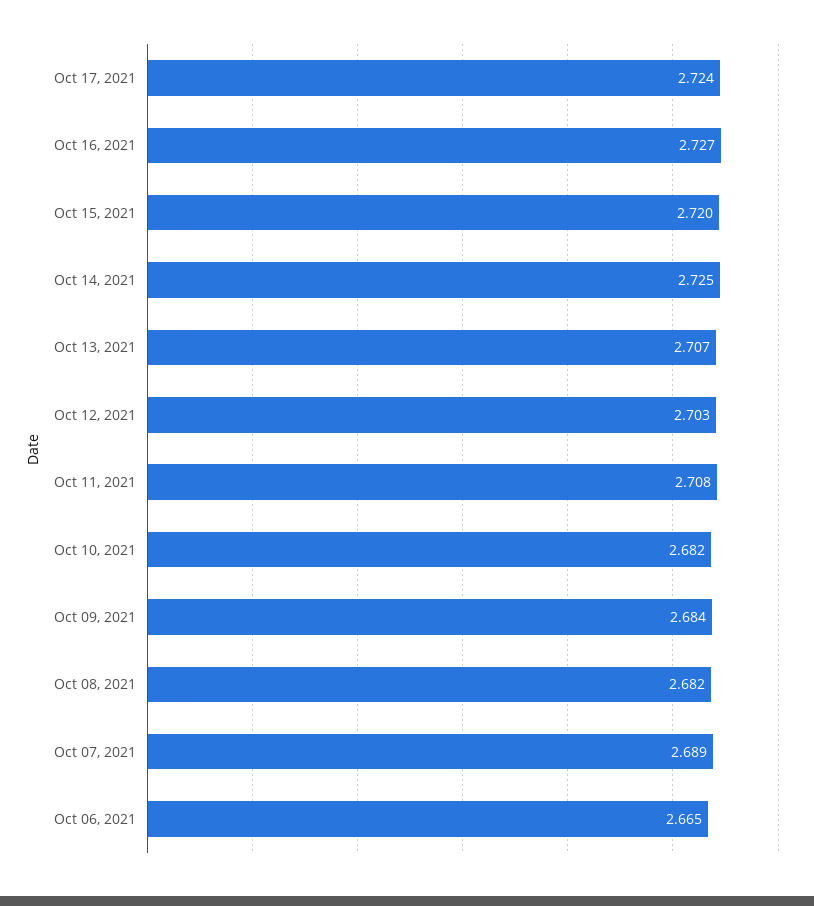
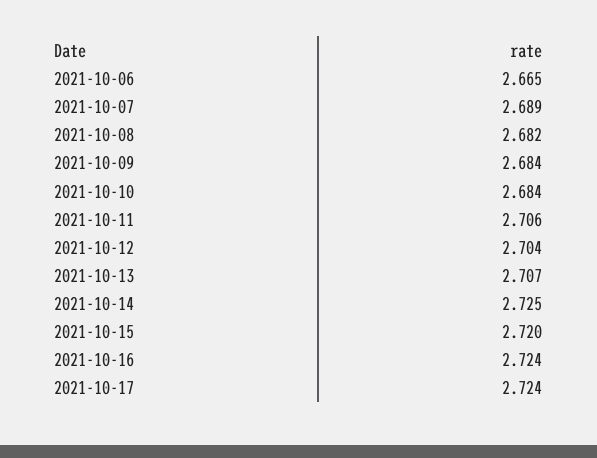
Oct 16, 2021: 2.727 -> 2.724
Oct 12, 2021: 2.703 -> 2.704
Oct 11, 2021: 2.708 -> 2.706
Oct 10, 2021: 2.682 -> 2.684

